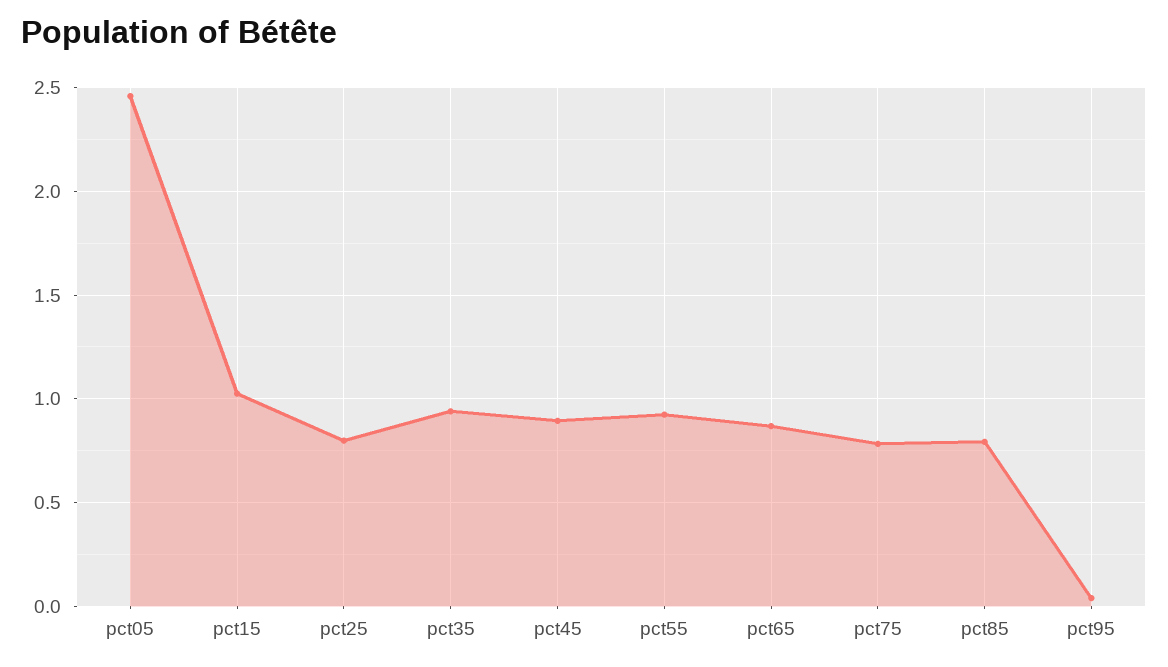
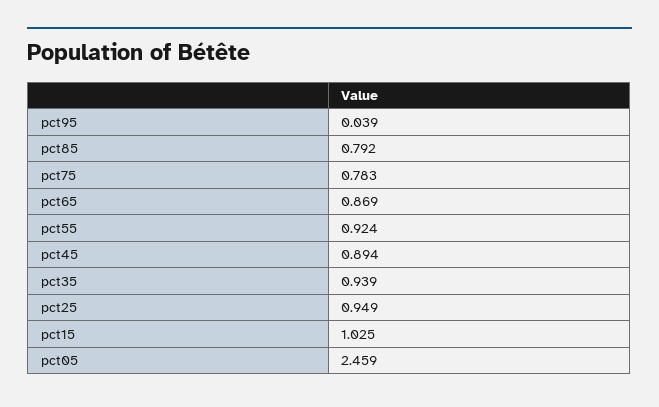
pct25: 0.8 -> 0.949

